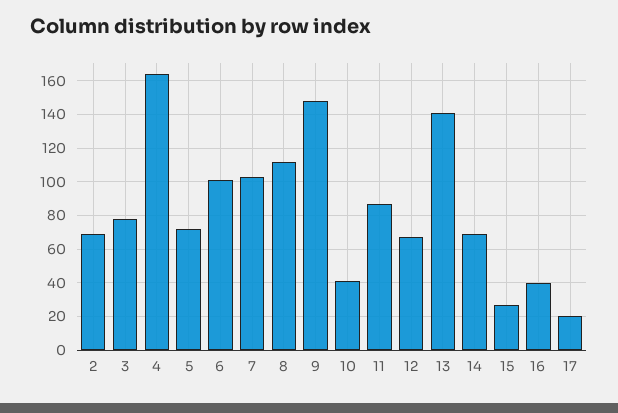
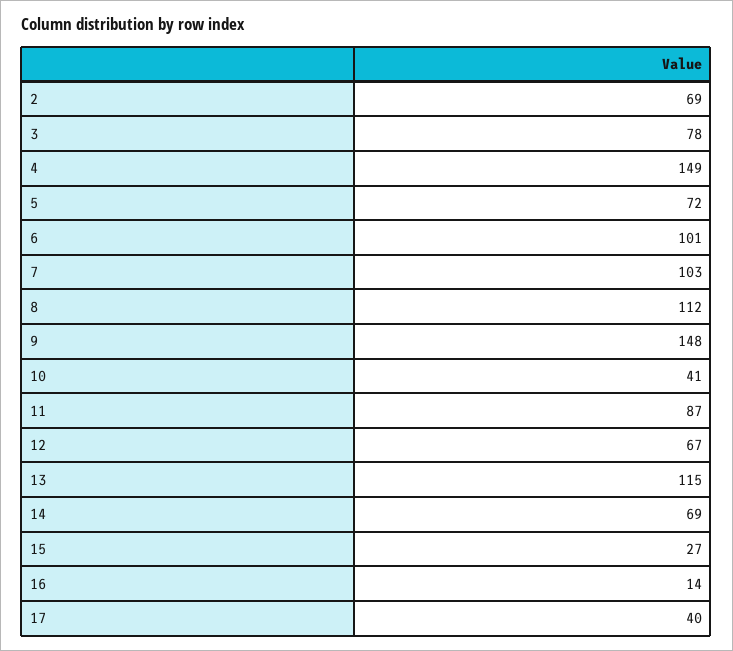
4: 165 -> 149
13: 140 -> 115
16: 40 -> 14
17: 20 -> 40

